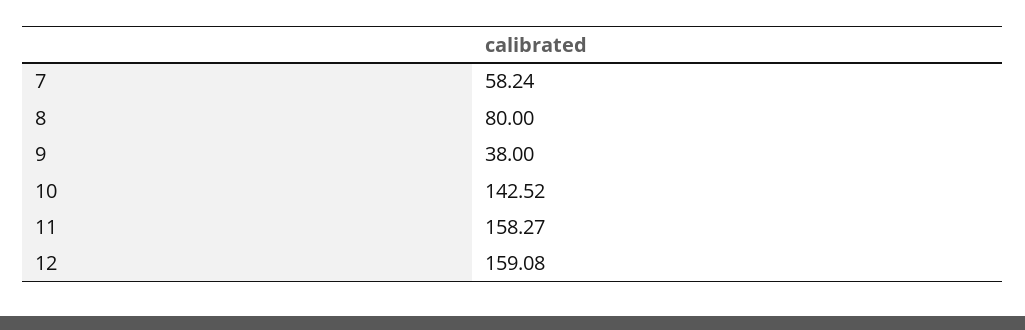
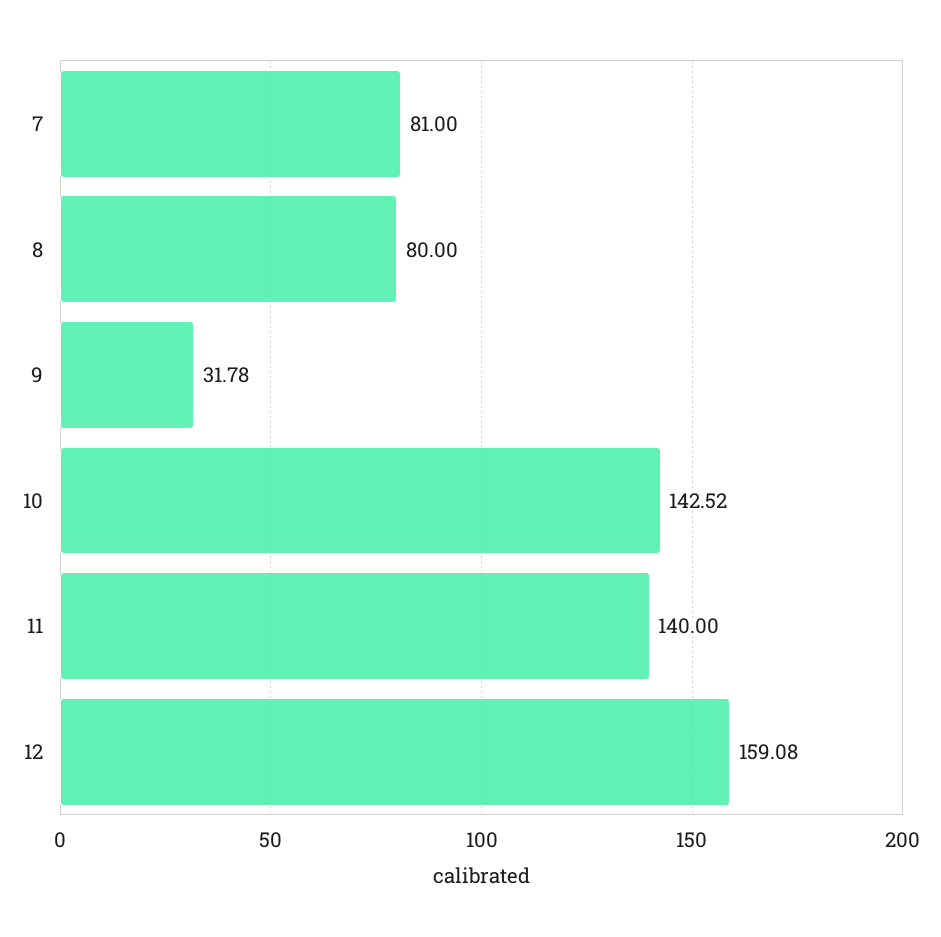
7: 58.24 -> 81
9: 38 -> 31.78
11: 158.27 -> 140

